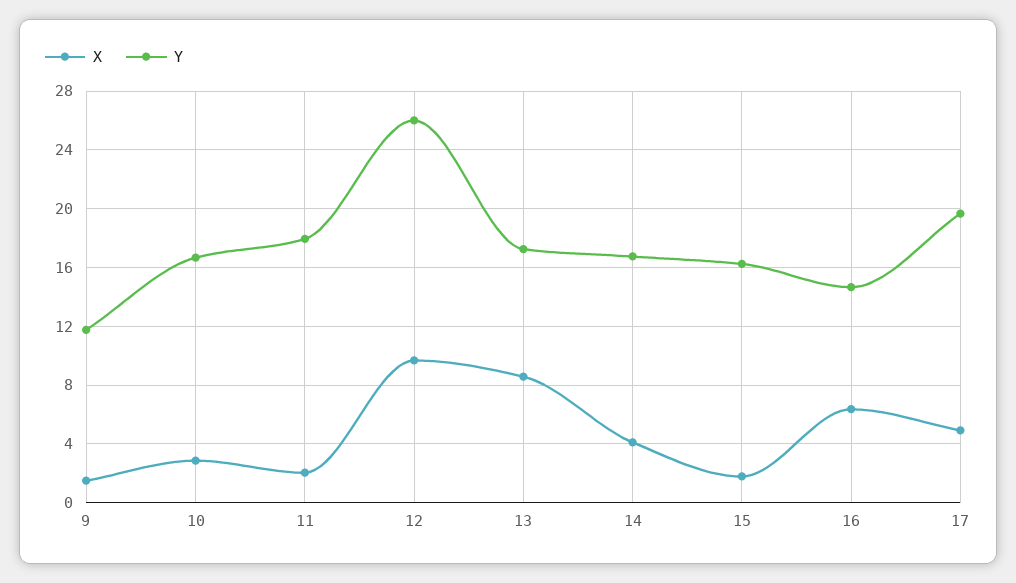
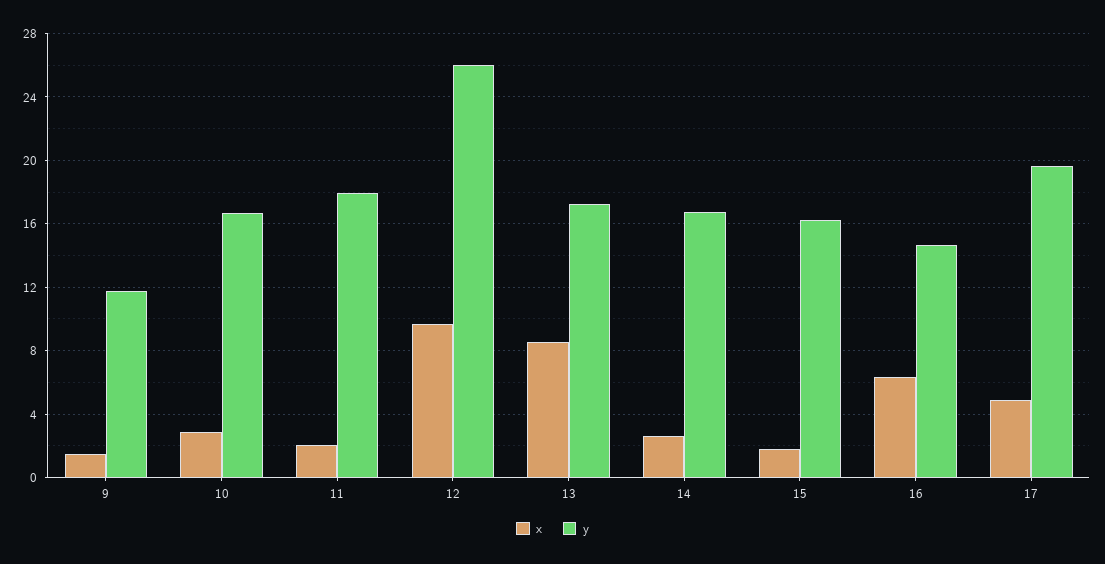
X, 14: 4 -> 2.5

